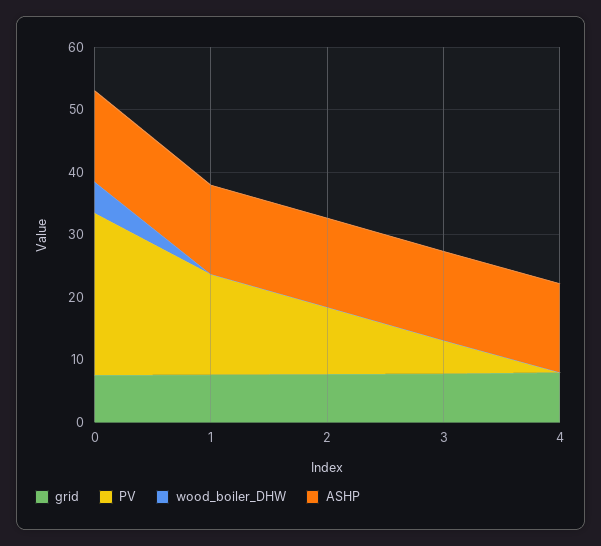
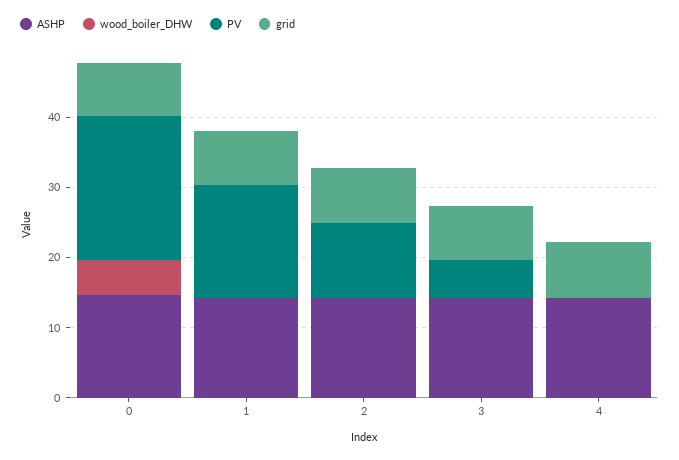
PV, 0: 26 -> 20

